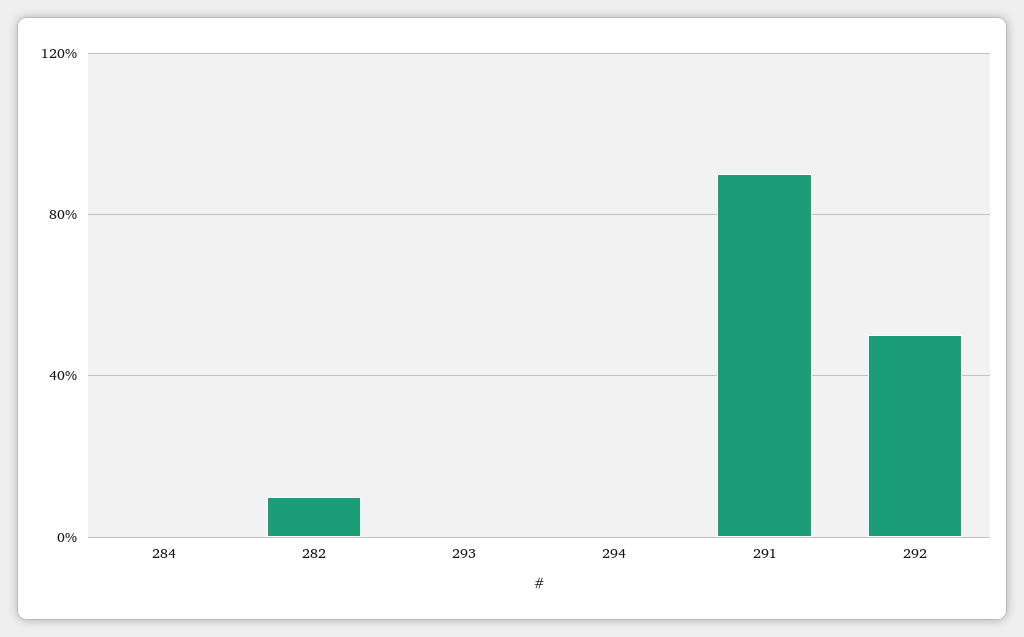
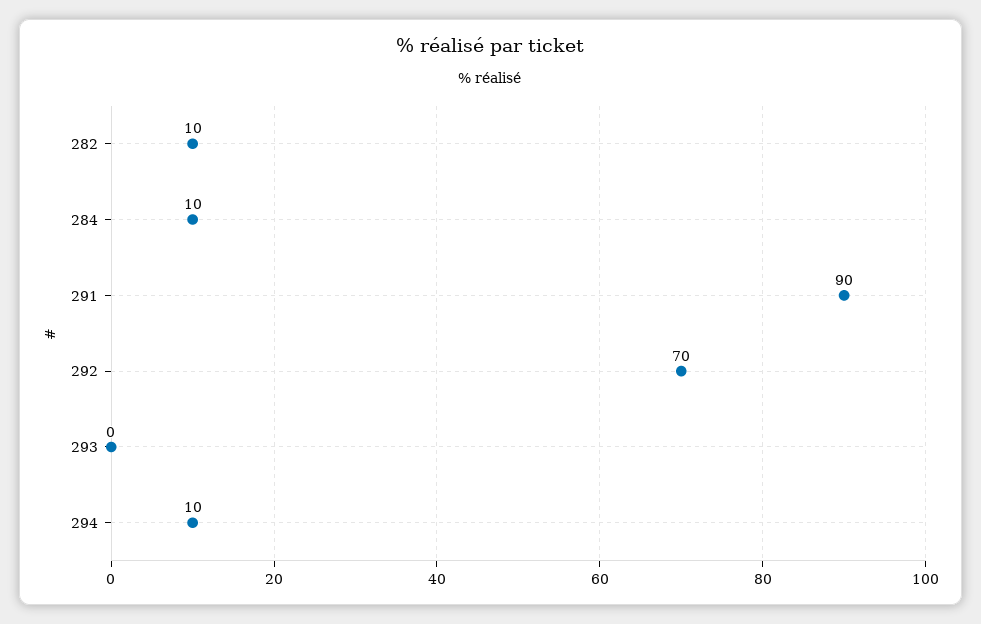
284: 0 -> 10
294: 0 -> 10
292: 50 -> 70

